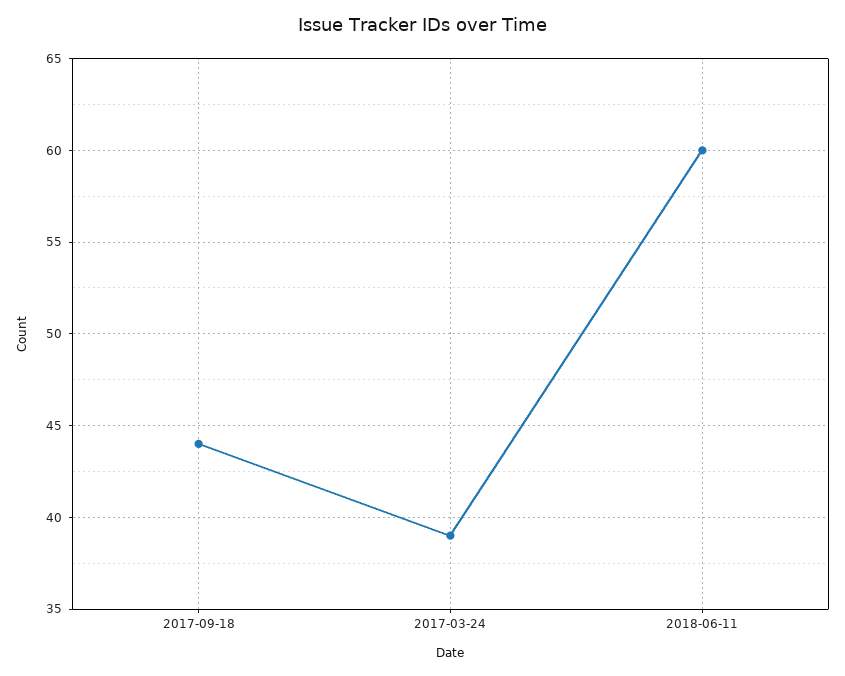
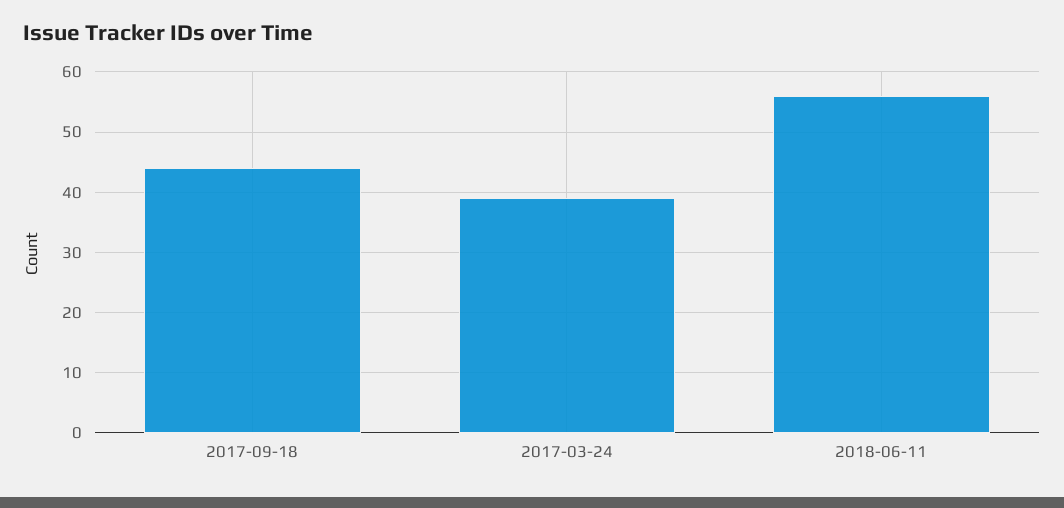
2018-06-11: 60 -> 56

